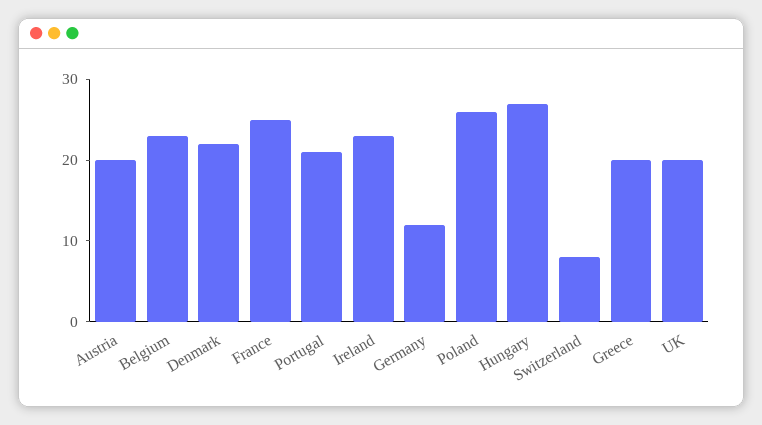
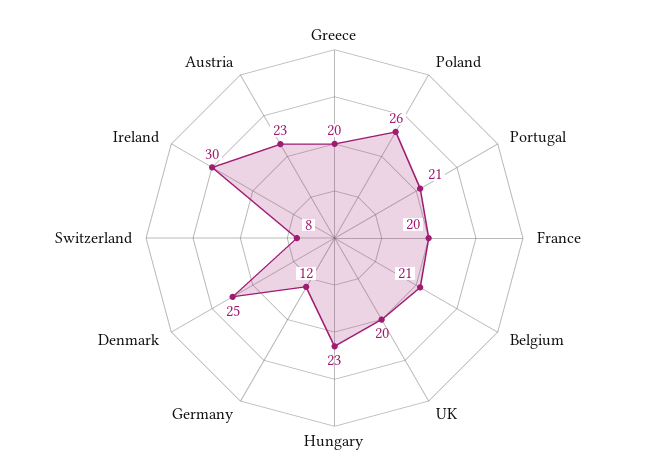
Austria: 20 -> 23
Belgium: 23 -> 21
Denmark: 22 -> 25
France: 25 -> 20
Ireland: 23 -> 30
Hungary: 27 -> 23

